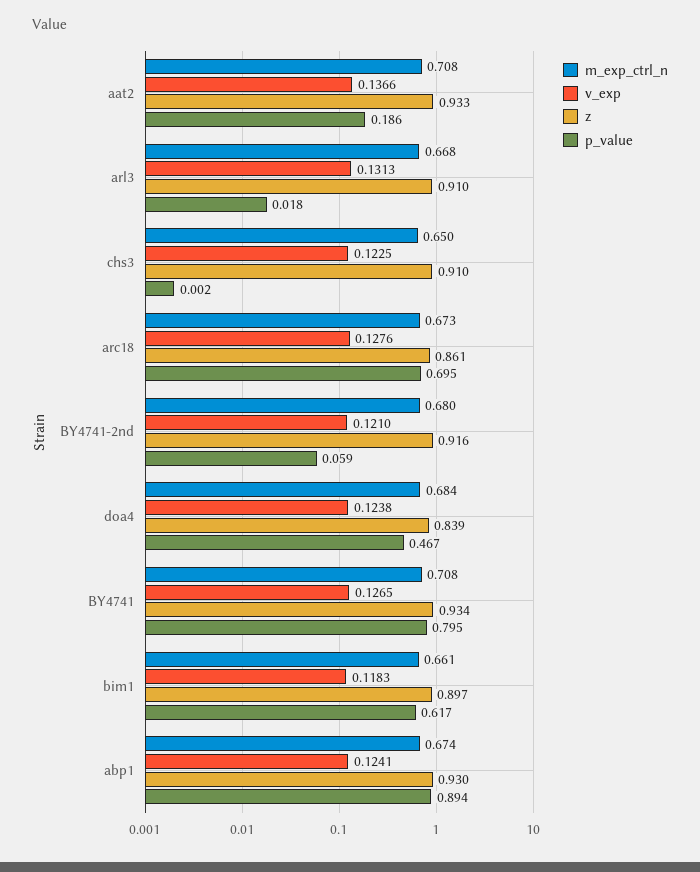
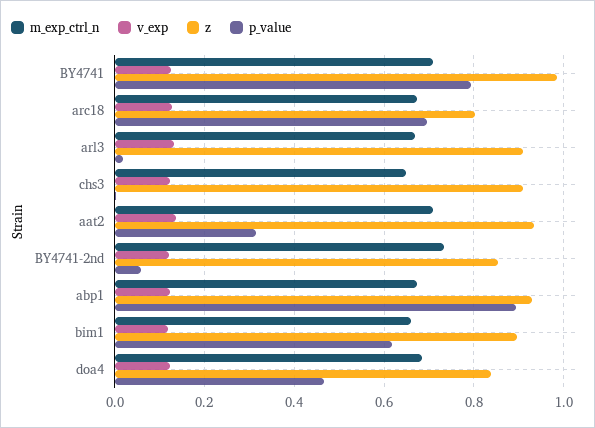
p_value, aat2: 0.186 -> 0.32
z, arc18: 0.861 -> 0.8
m_exp_ctrl_n, BY4741-2nd: 0.68 -> 0.74
z, BY4741-2nd: 0.916 -> 0.86
z, BY4741: 0.934 -> 0.98

